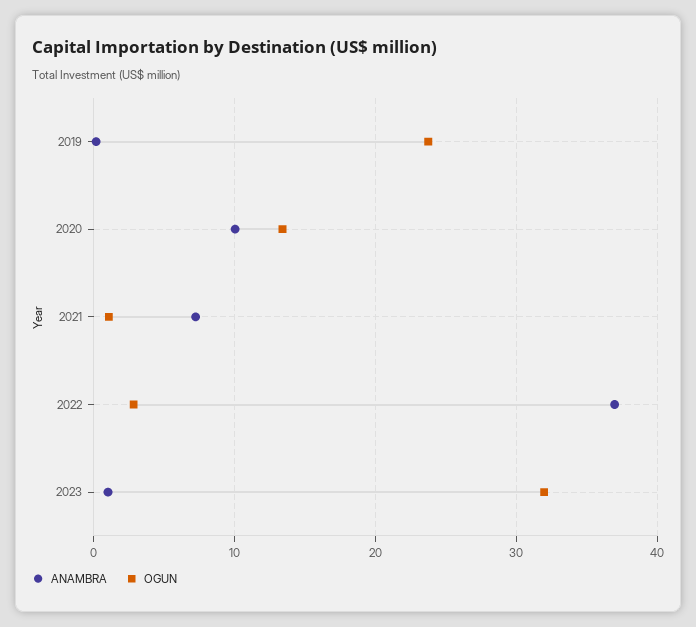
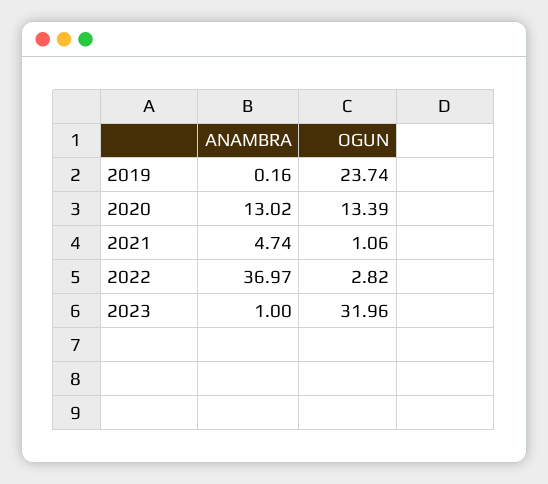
ANAMBRA, 2020: 10 -> 13.02
ANAMBRA, 2021: 7 -> 4.74

